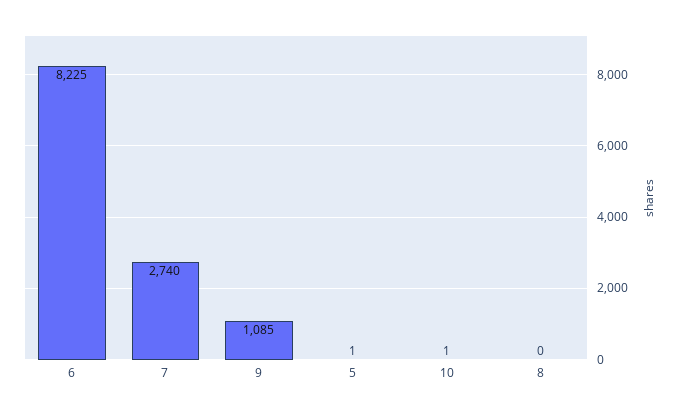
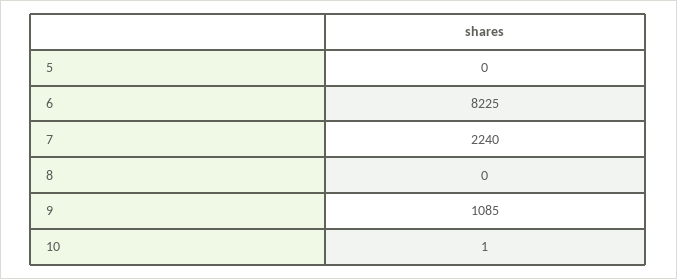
7: 2740 -> 2240
5: 1 -> 0

